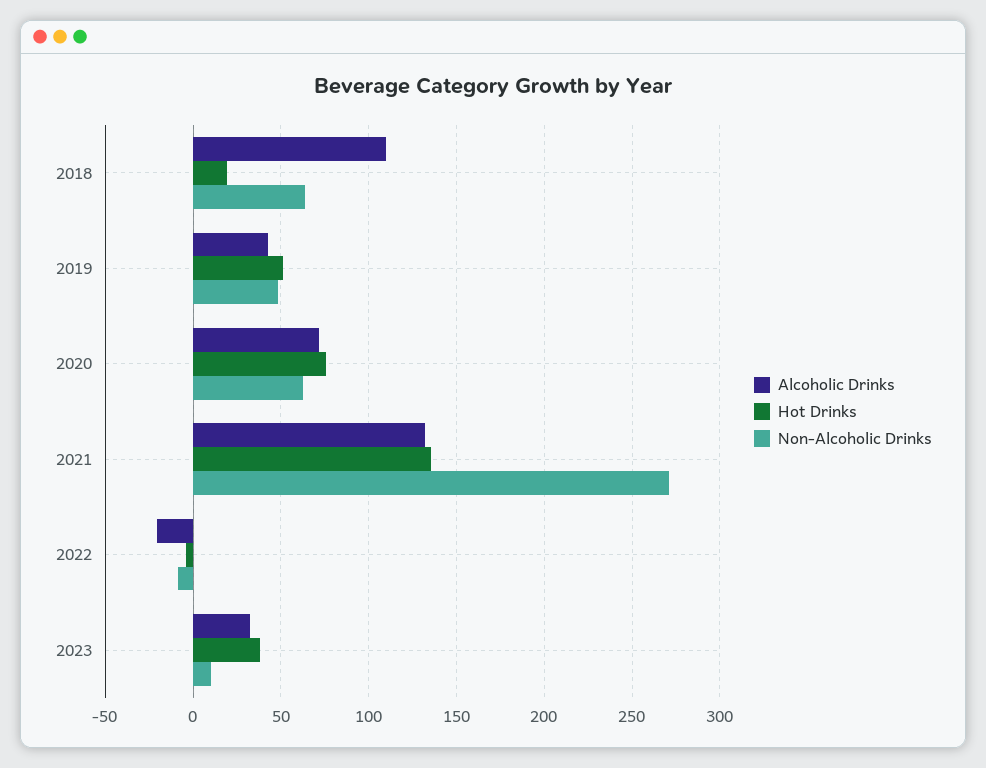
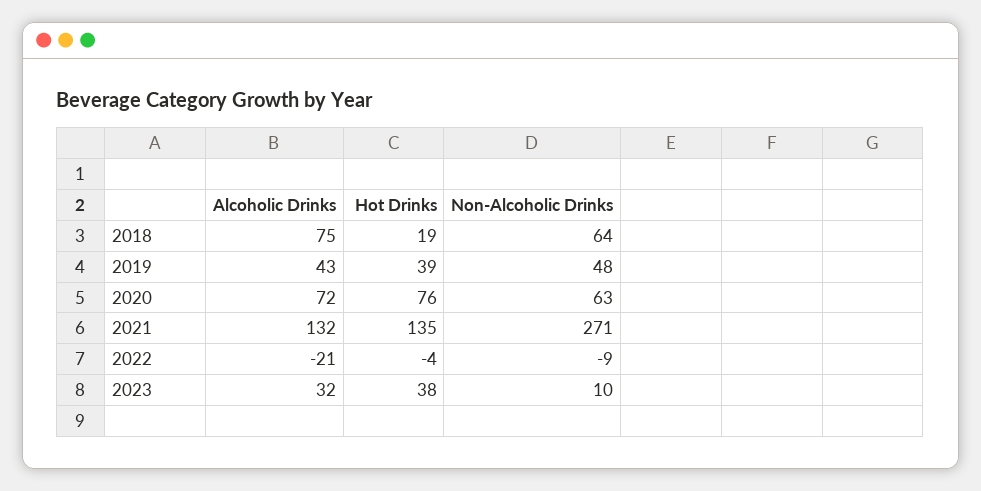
Alcoholic Drinks, 2018: 110 -> 75
Hot Drinks, 2019: 50 -> 39

